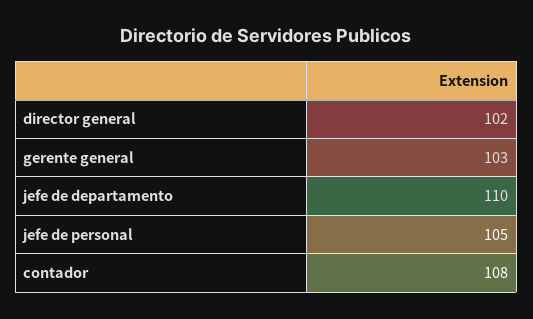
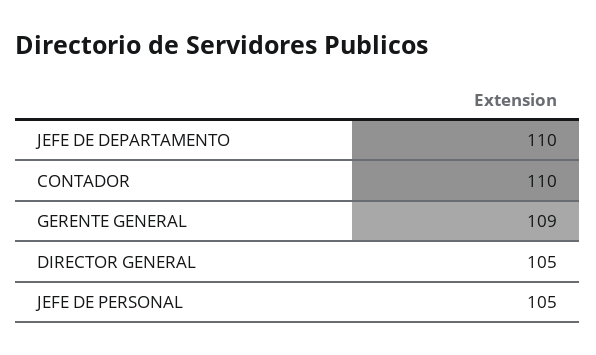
director general: 102 -> 105
gerente general: 103 -> 109
contador: 108 -> 110

